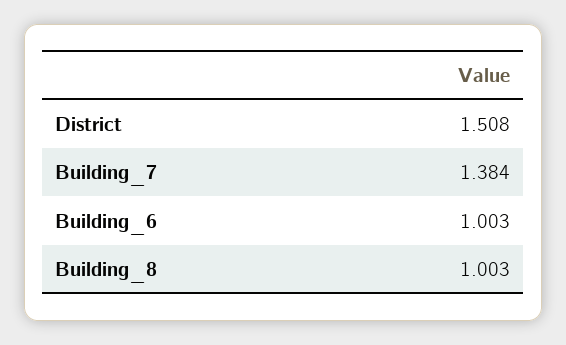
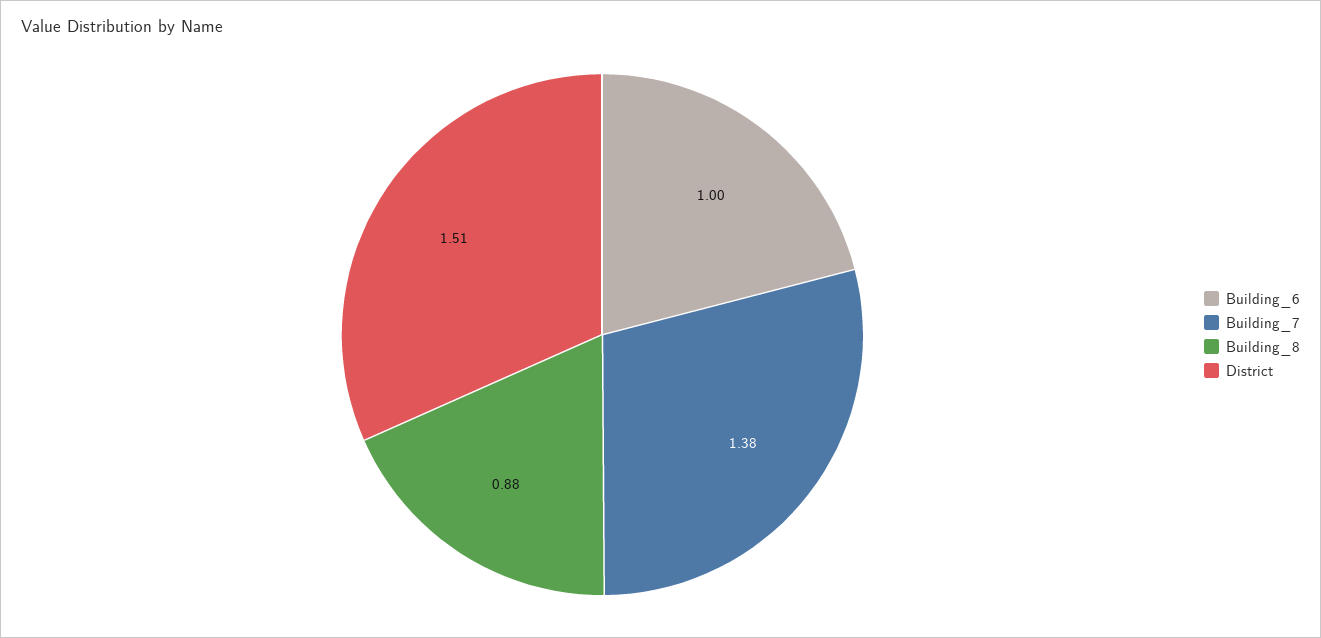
Building_8: 1.003 -> 0.88

